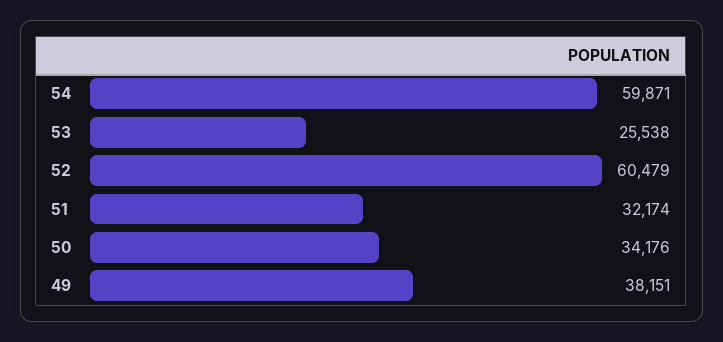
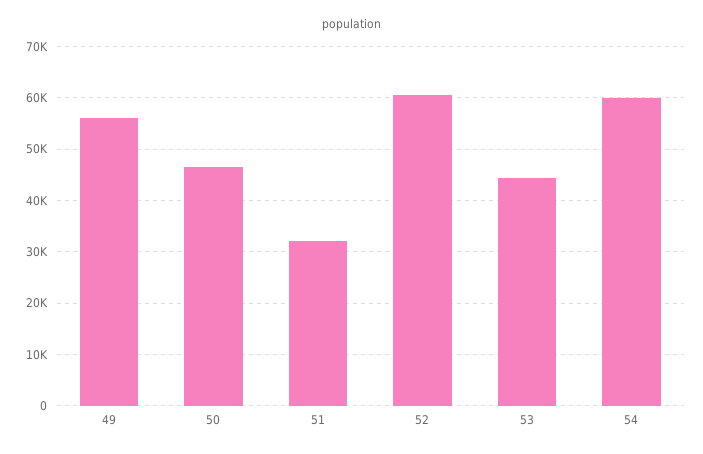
53: 25538 -> 44000
50: 34176 -> 46000
49: 38151 -> 56000

